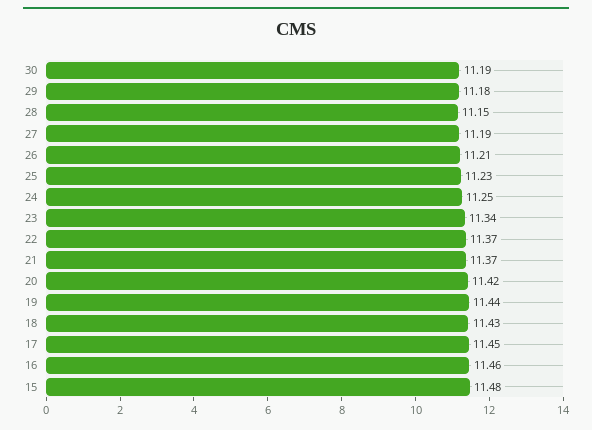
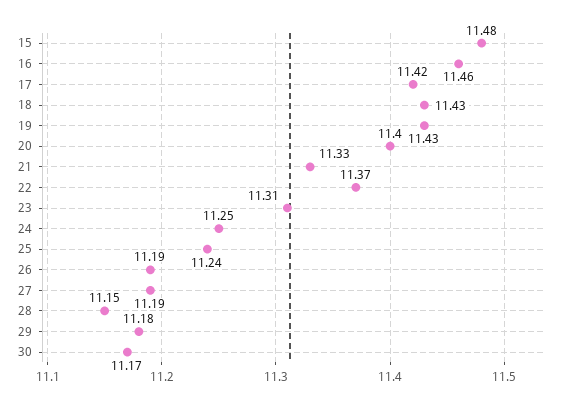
30: 11.19 -> 11.17
26: 11.21 -> 11.19
25: 11.23 -> 11.24
23: 11.34 -> 11.31
21: 11.37 -> 11.33
20: 11.42 -> 11.4
19: 11.44 -> 11.43
17: 11.45 -> 11.42

